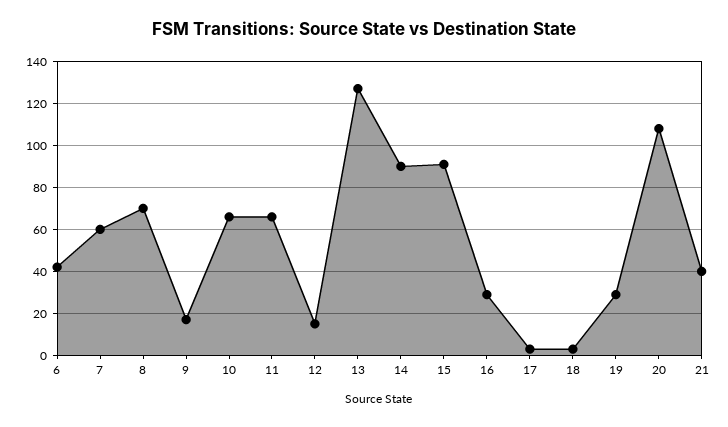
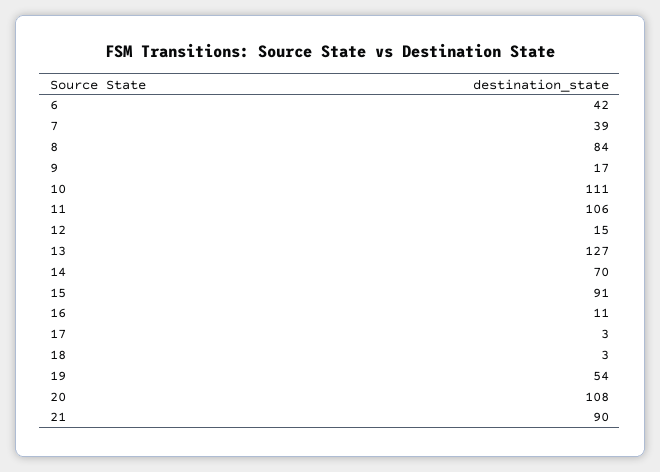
7: 60 -> 39
8: 70 -> 84
10: 65 -> 111
11: 65 -> 106
14: 90 -> 70
16: 30 -> 11
19: 30 -> 54
21: 40 -> 90

